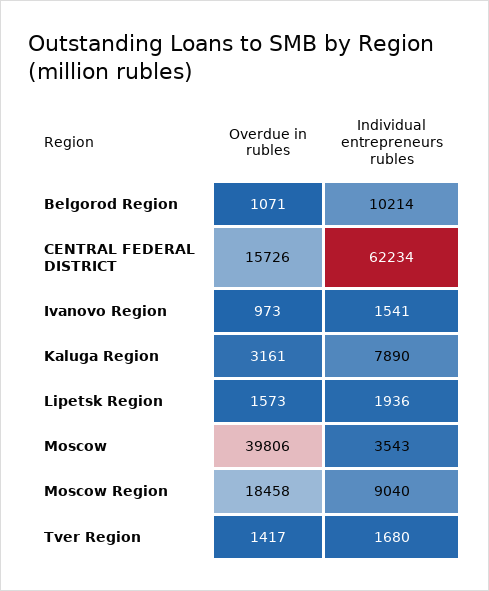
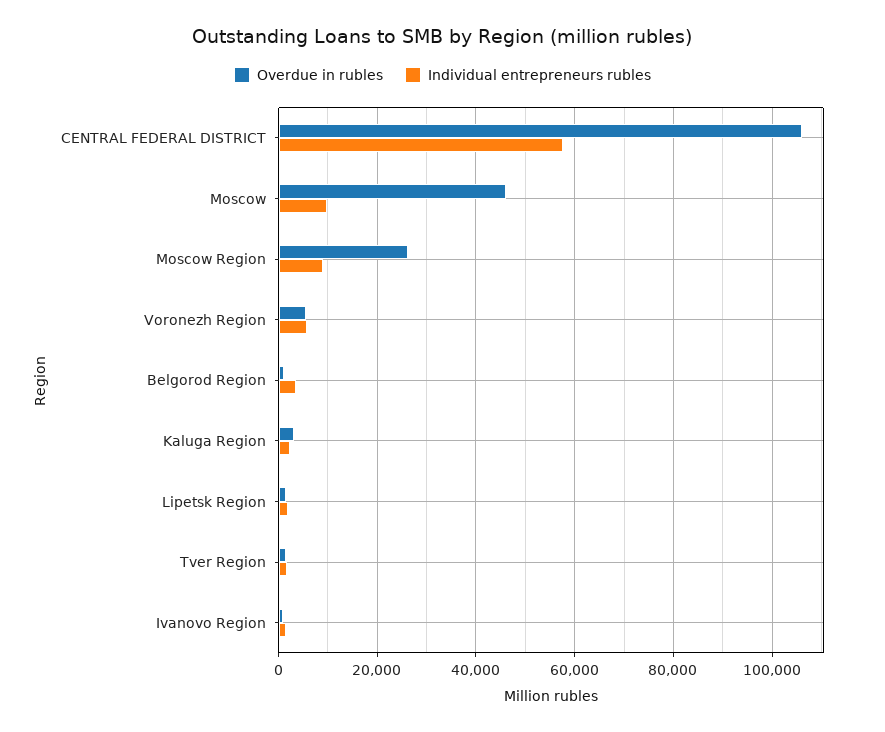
Individual entrepreneurs rubles, Belgorod Region: 10214 -> 4000
Overdue in rubles, CENTRAL FEDERAL DISTRICT: 15726 -> 106000
Individual entrepreneurs rubles, CENTRAL FEDERAL DISTRICT: 62234 -> 58000
Individual entrepreneurs rubles, Kaluga Region: 7890 -> 2000
Overdue in rubles, Moscow: 39806 -> 46000
Individual entrepreneurs rubles, Moscow: 3543 -> 10000
Overdue in rubles, Moscow Region: 18458 -> 26000
Overdue in rubles, Voronezh Region: none -> 6000
Individual entrepreneurs rubles, Voronezh Region: none -> 6000

